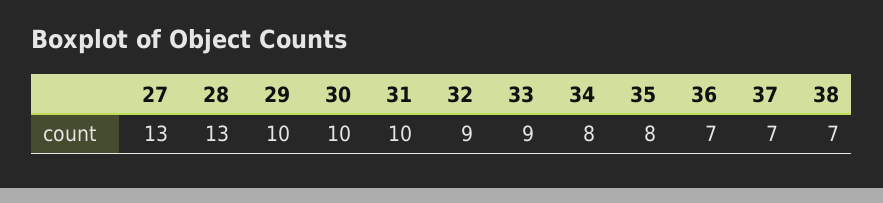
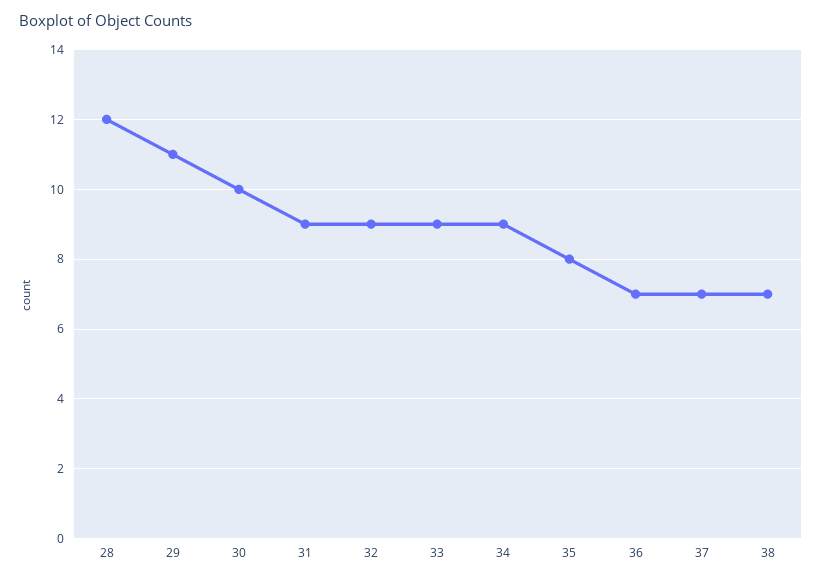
27: 13 -> none
28: 13 -> 12
29: 10 -> 11
31: 10 -> 9
34: 8 -> 9

